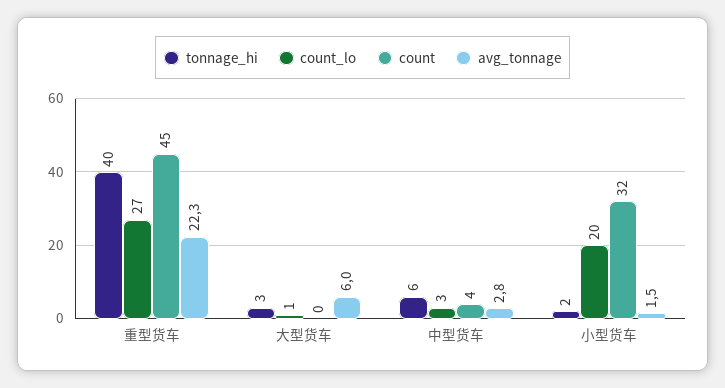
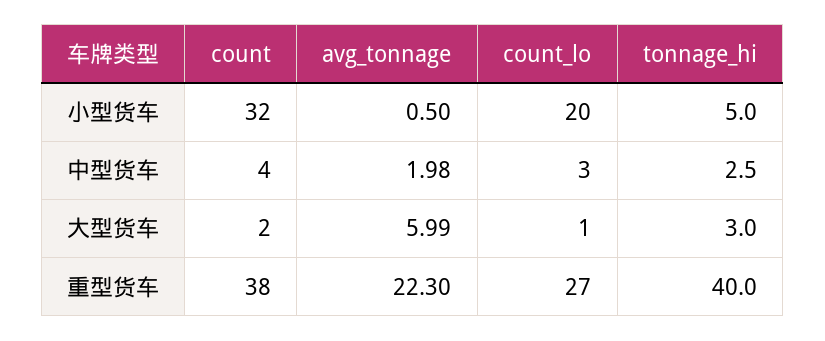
count, 重型货车: 45 -> 38
count, 大型货车: 0 -> 2
tonnage_hi, 中型货车: 6 -> 2.5
avg_tonnage, 中型货车: 2.8 -> 1.98
tonnage_hi, 小型货车: 2 -> 5
avg_tonnage, 小型货车: 1.5 -> 0.5

